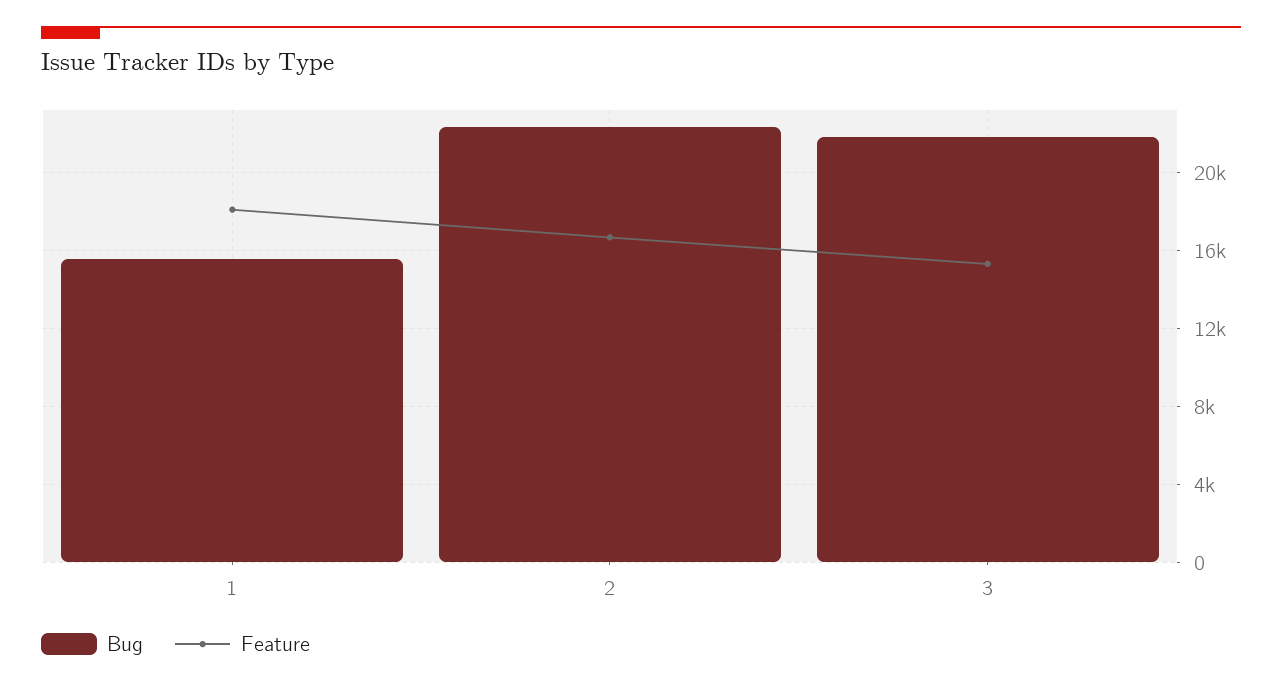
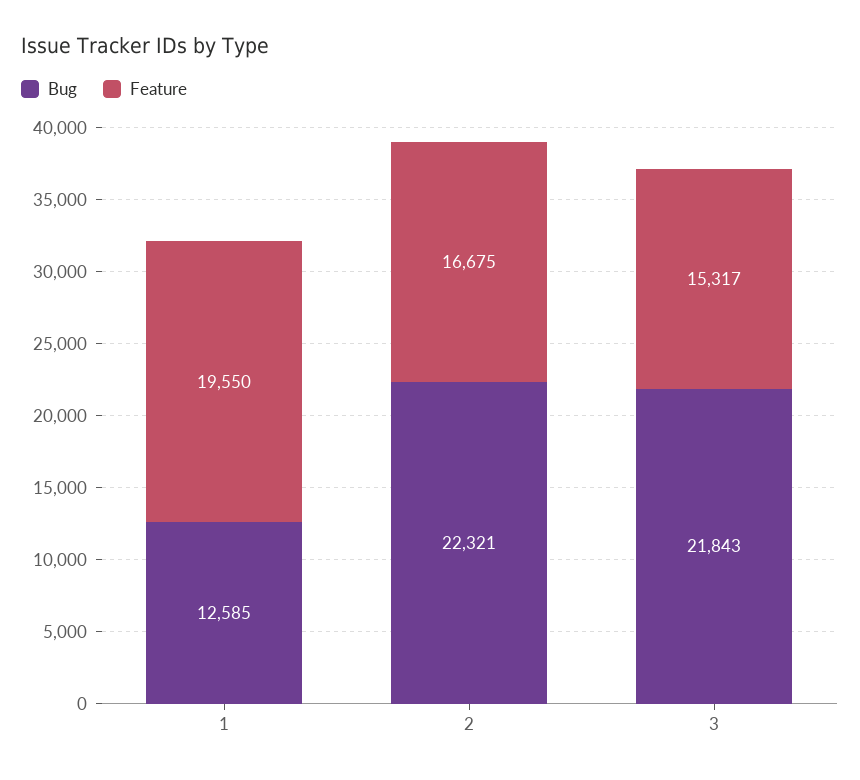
Bug, 1: 15500 -> 12585
Feature, 1: 18000 -> 19550

